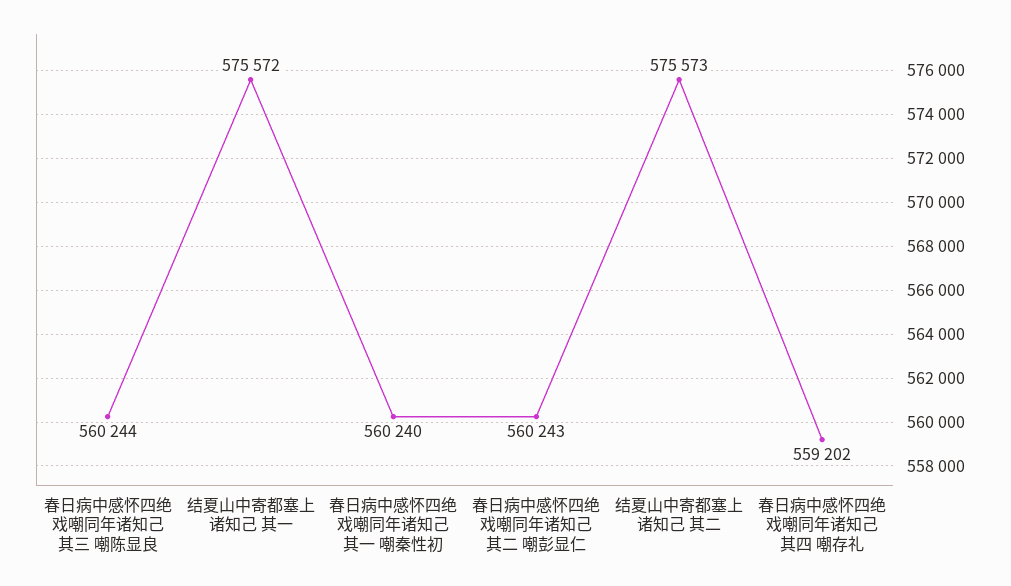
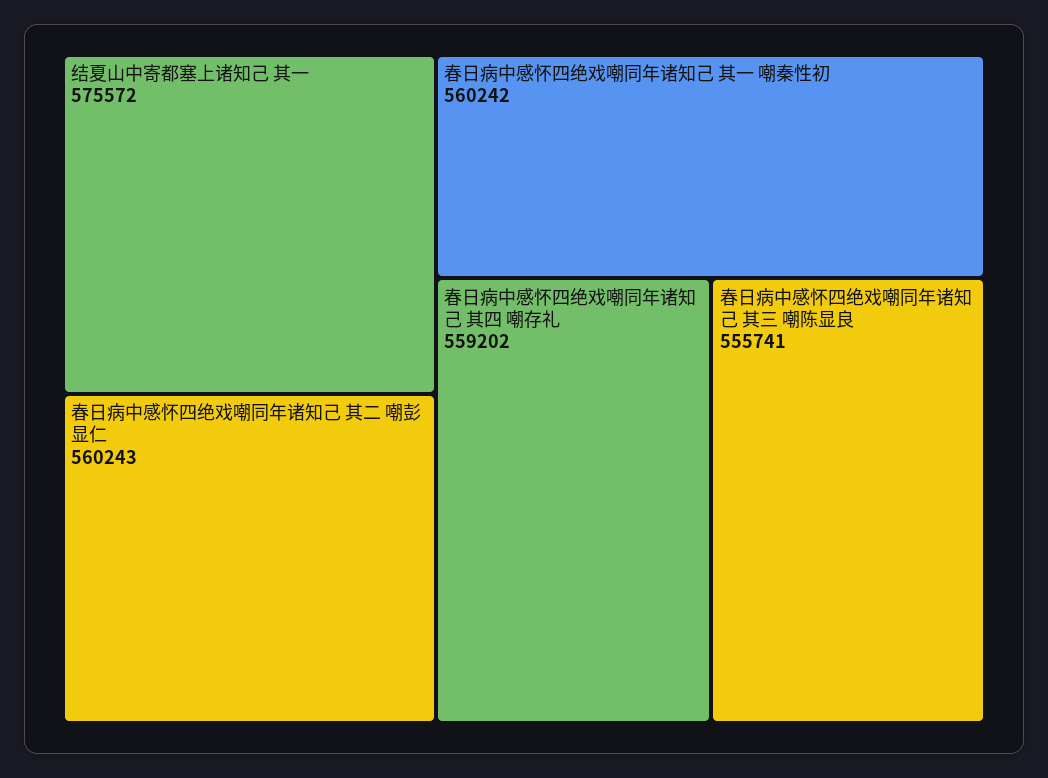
春日病中感怀四绝戏嘲同年诸知己 其三 嘲陈显良: 560244 -> 555741
春日病中感怀四绝戏嘲同年诸知己 其一 嘲秦性初: 560240 -> 560242
结夏山中寄都塞上诸知己 其二: 575573 -> none

